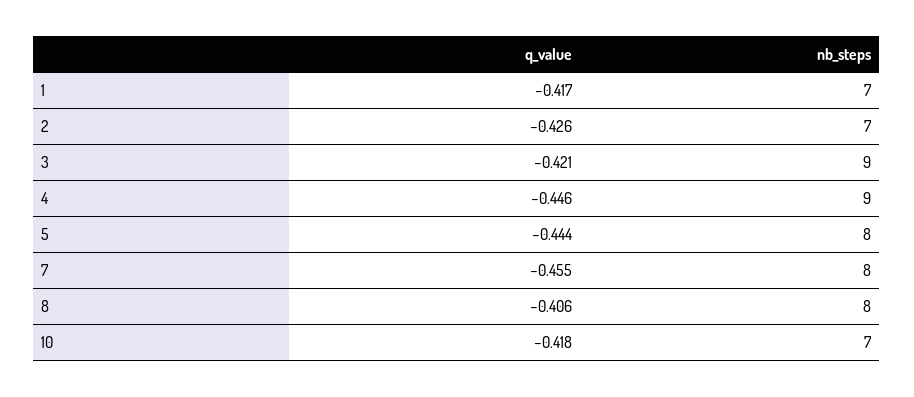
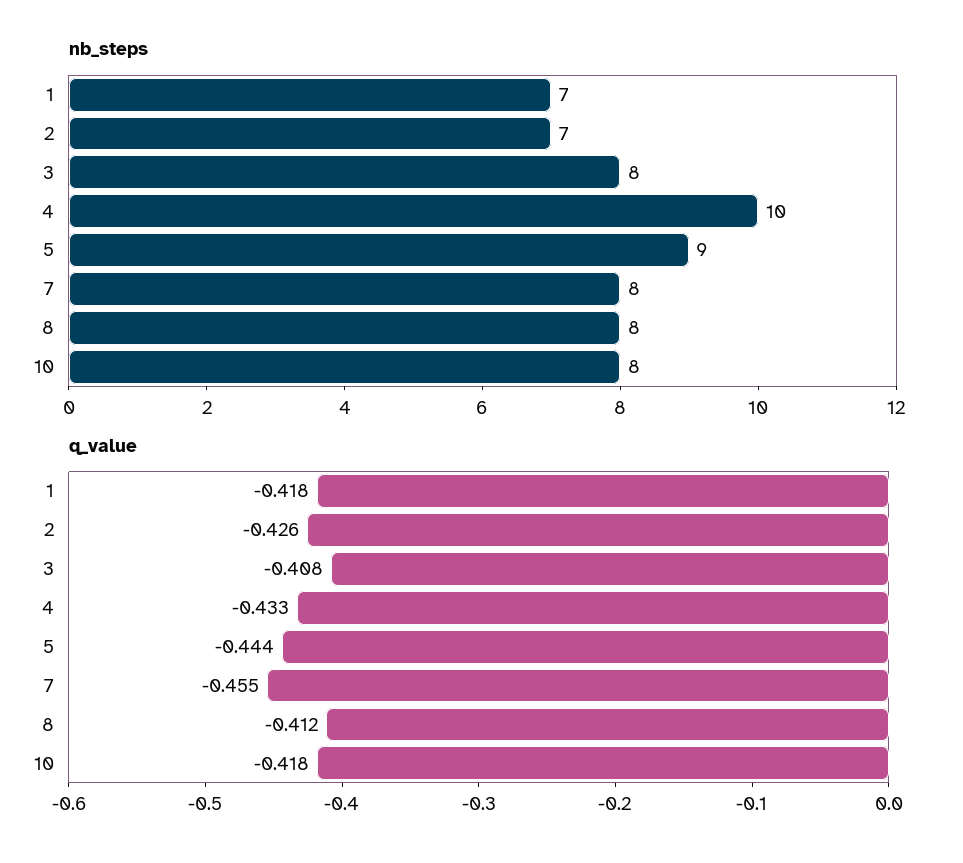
q_value, 1: -0.417 -> -0.418
q_value, 3: -0.421 -> -0.408
nb_steps, 3: 9 -> 8
q_value, 4: -0.446 -> -0.433
nb_steps, 4: 9 -> 10
nb_steps, 5: 8 -> 9
q_value, 8: -0.406 -> -0.412
nb_steps, 10: 7 -> 8

